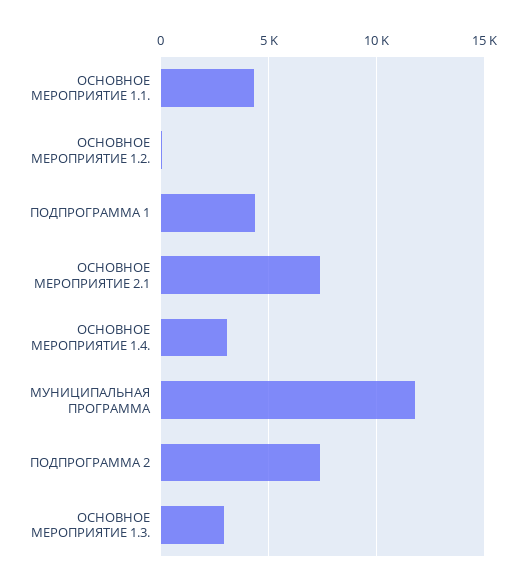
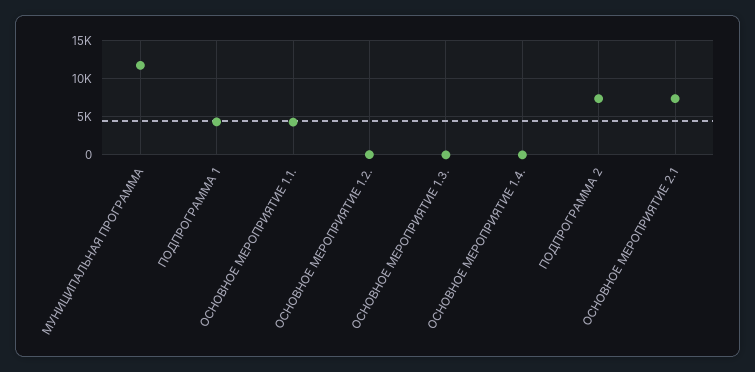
ОСНОВНОЕ МЕРОПРИЯТИЕ 1.4.: 3000 -> 0
ОСНОВНОЕ МЕРОПРИЯТИЕ 1.3.: 3000 -> 0

